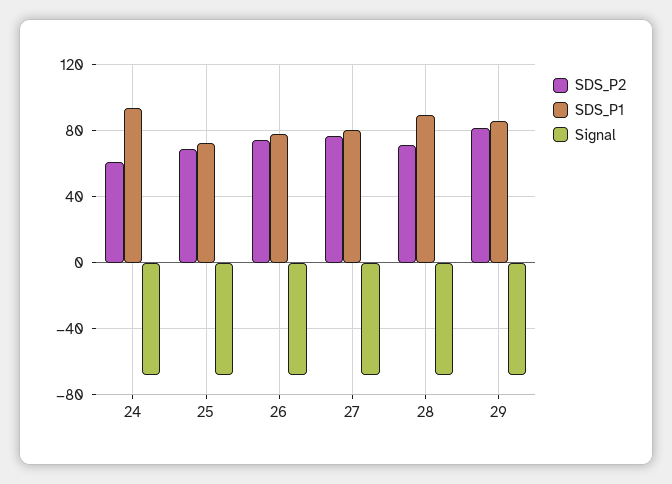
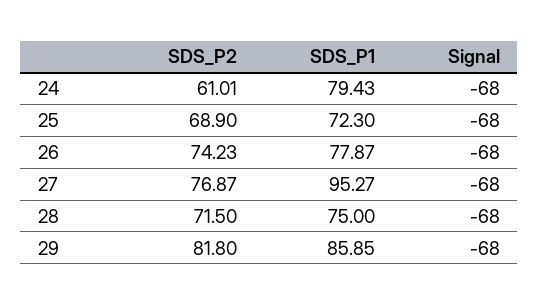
SDS_P1, 24: 95 -> 79.43
SDS_P1, 27: 80 -> 95.27
SDS_P1, 28: 90 -> 75

